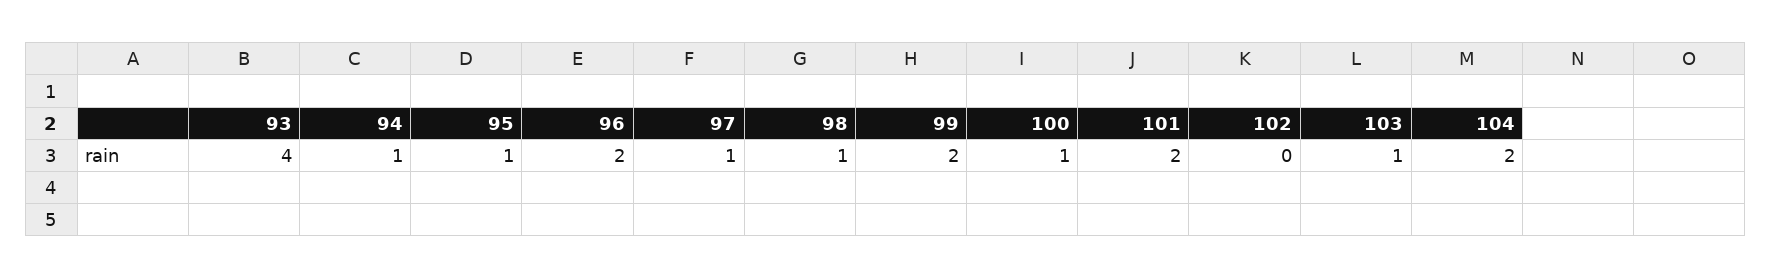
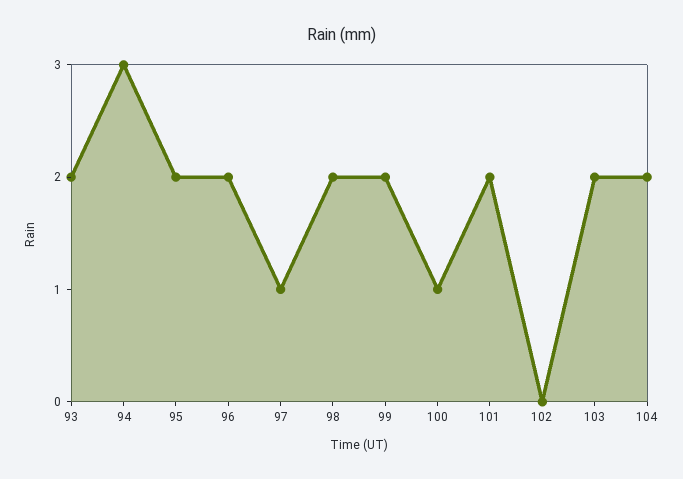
93: 4 -> 2
94: 1 -> 3
95: 1 -> 2
98: 1 -> 2
103: 1 -> 2

